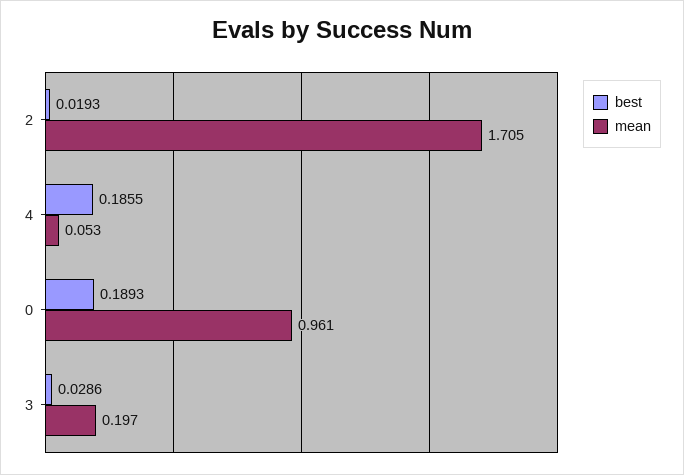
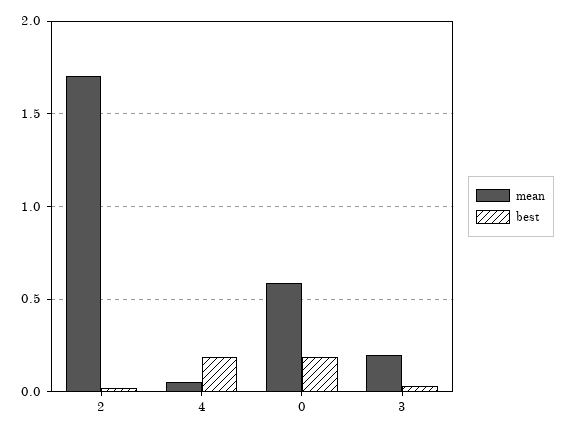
mean, 0: 0.961 -> 0.6

